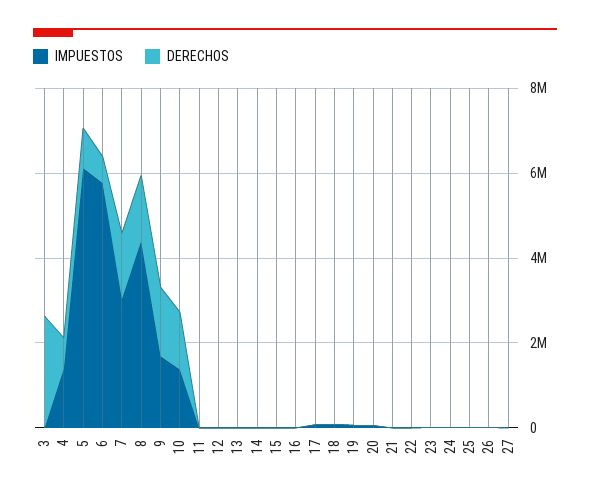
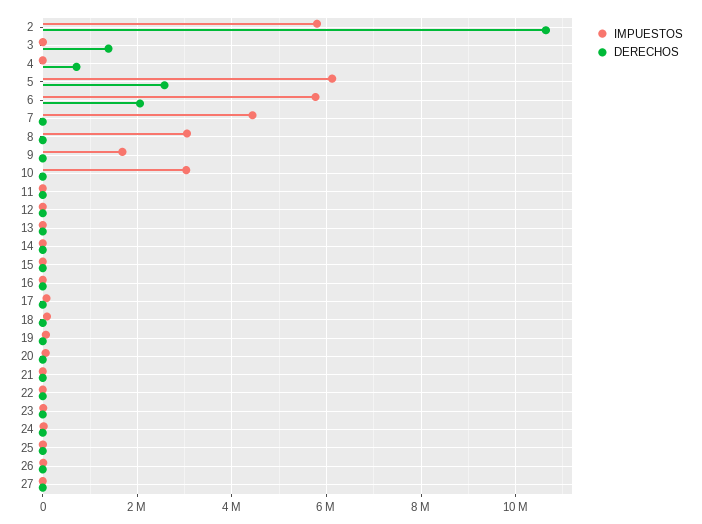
DERECHOS, 3: 2500000 -> 1400000
IMPUESTOS, 4: 1500000 -> 0
DERECHOS, 5: 1000000 -> 2600000
DERECHOS, 6: 500000 -> 2000000
IMPUESTOS, 7: 3000000 -> 4400000
DERECHOS, 7: 1500000 -> 0
IMPUESTOS, 8: 4500000 -> 3000000
DERECHOS, 8: 1500000 -> 0
DERECHOS, 9: 1500000 -> 0
IMPUESTOS, 10: 1500000 -> 3000000
DERECHOS, 10: 1500000 -> 0
IMPUESTOS, 2: none -> 5800000
DERECHOS, 2: none -> 10600000

